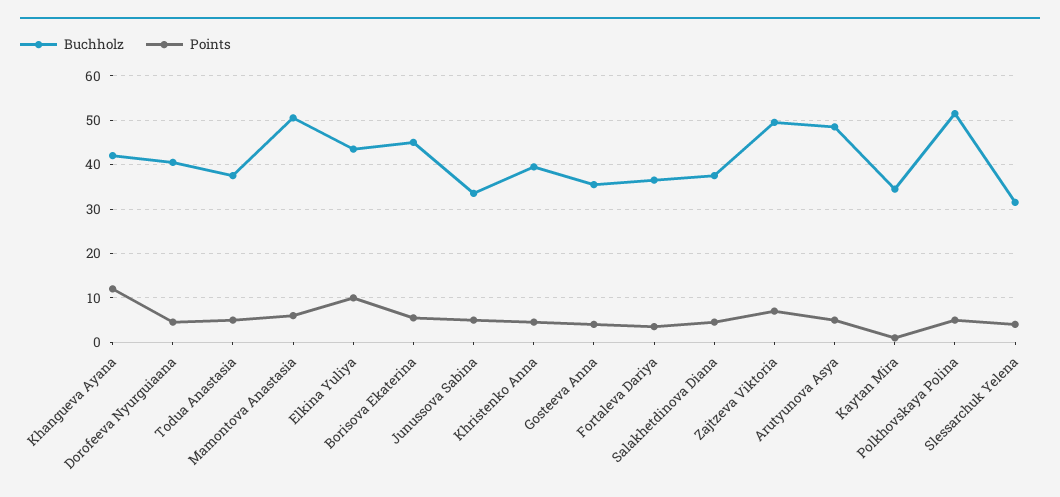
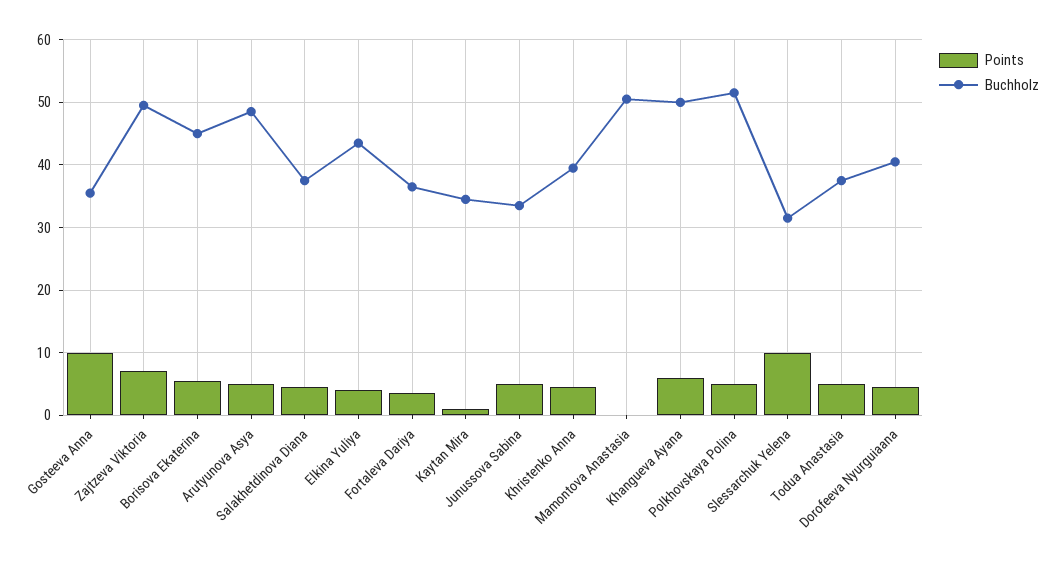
Buchholz, Khangueva Ayana: 42 -> 50
Points, Khangueva Ayana: 12 -> 6
Points, Mamontova Anastasia: 6 -> 0
Points, Elkina Yuliya: 10 -> 4
Points, Gosteeva Anna: 4 -> 10
Points, Slessarchuk Yelena: 4 -> 10

